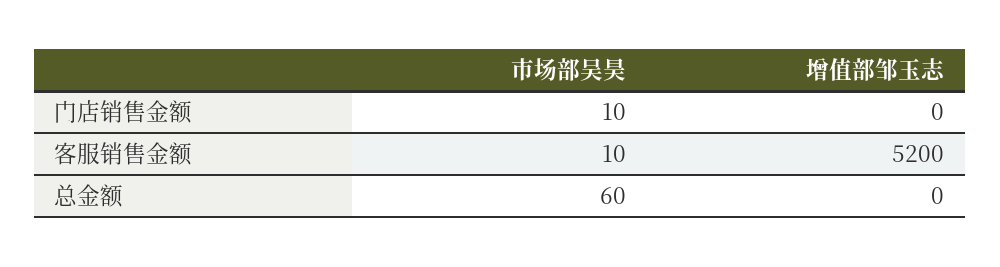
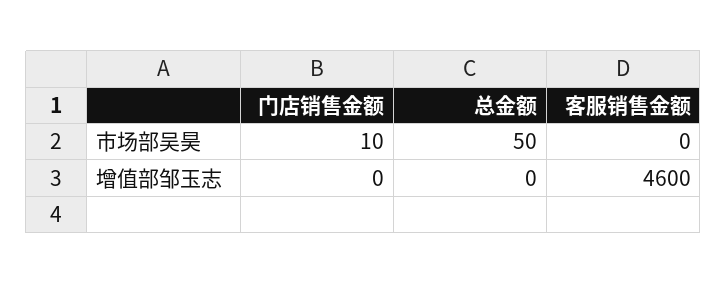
市场部吴昊, 客服销售金额: 10 -> 0
增值部邹玉志, 客服销售金额: 5200 -> 4600
市场部吴昊, 总金额: 60 -> 50

